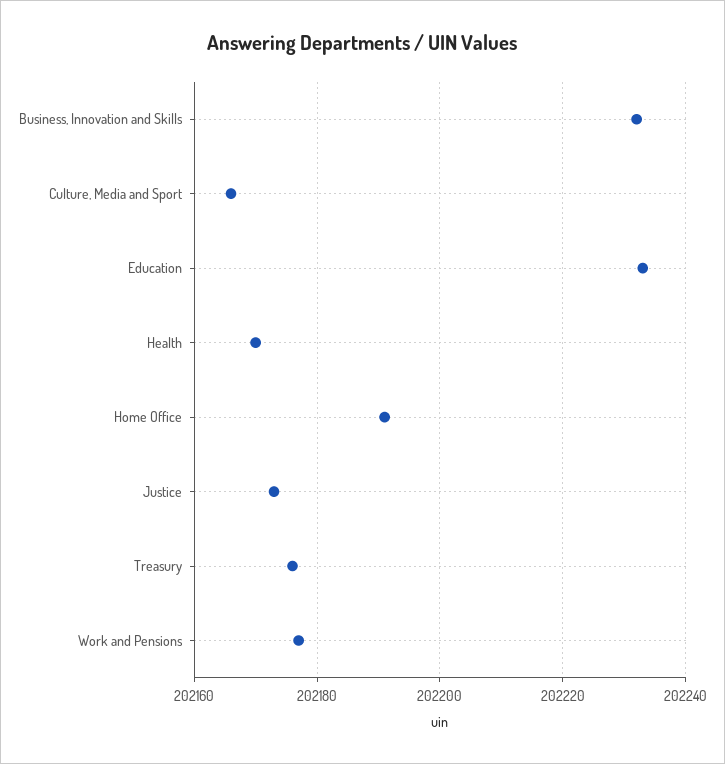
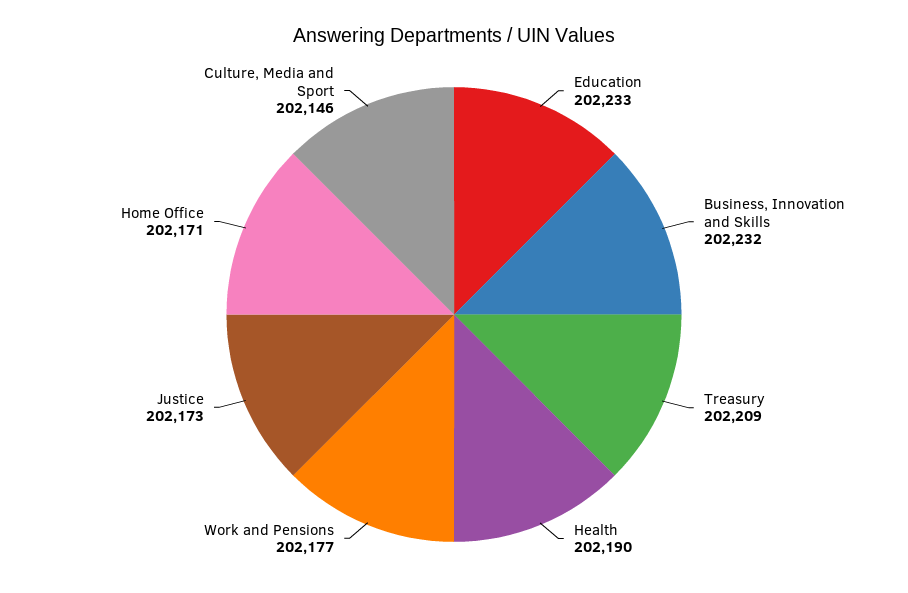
Culture, Media and Sport: 202165 -> 202146
Health: 202170 -> 202190
Home Office: 202190 -> 202171
Treasury: 202175 -> 202209

